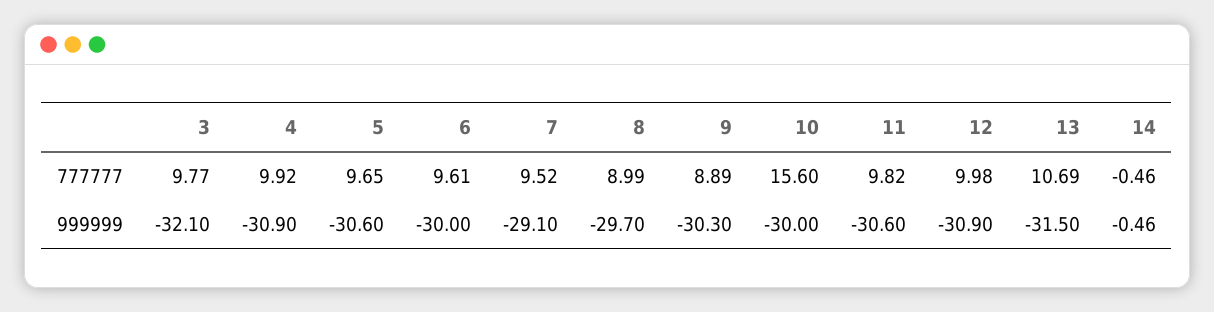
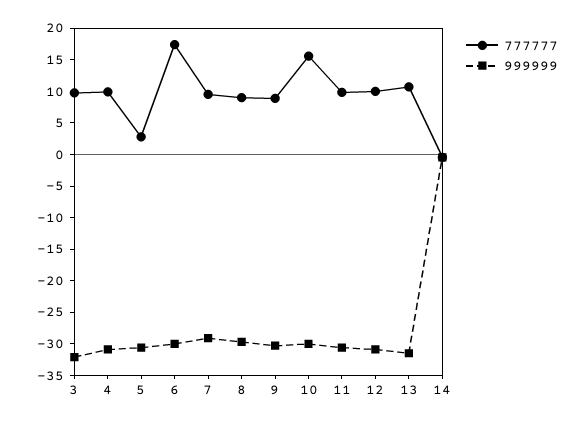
777777, 5: 9.65 -> 2.5
777777, 6: 9.61 -> 17.5

